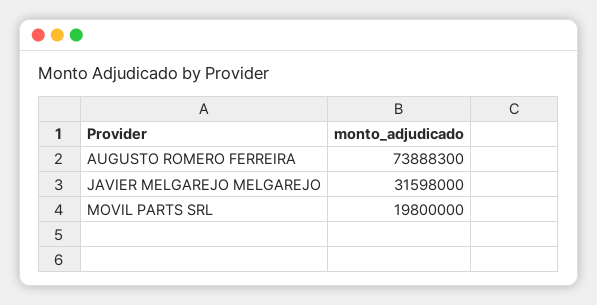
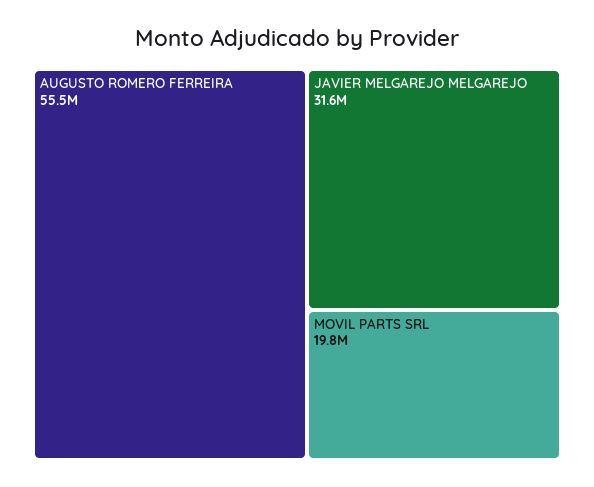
AUGUSTO ROMERO FERREIRA: 73888300 -> 55500000

